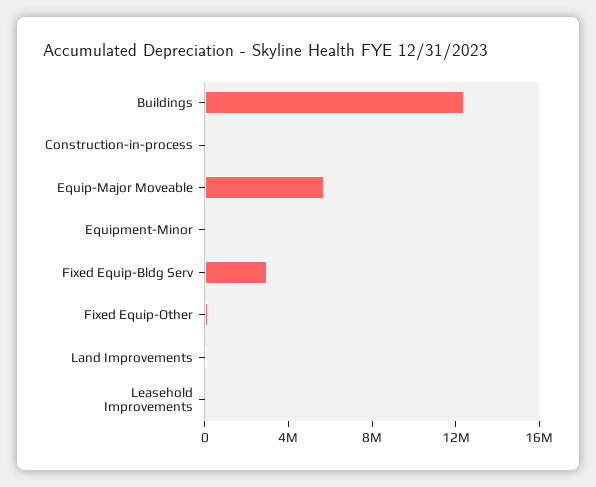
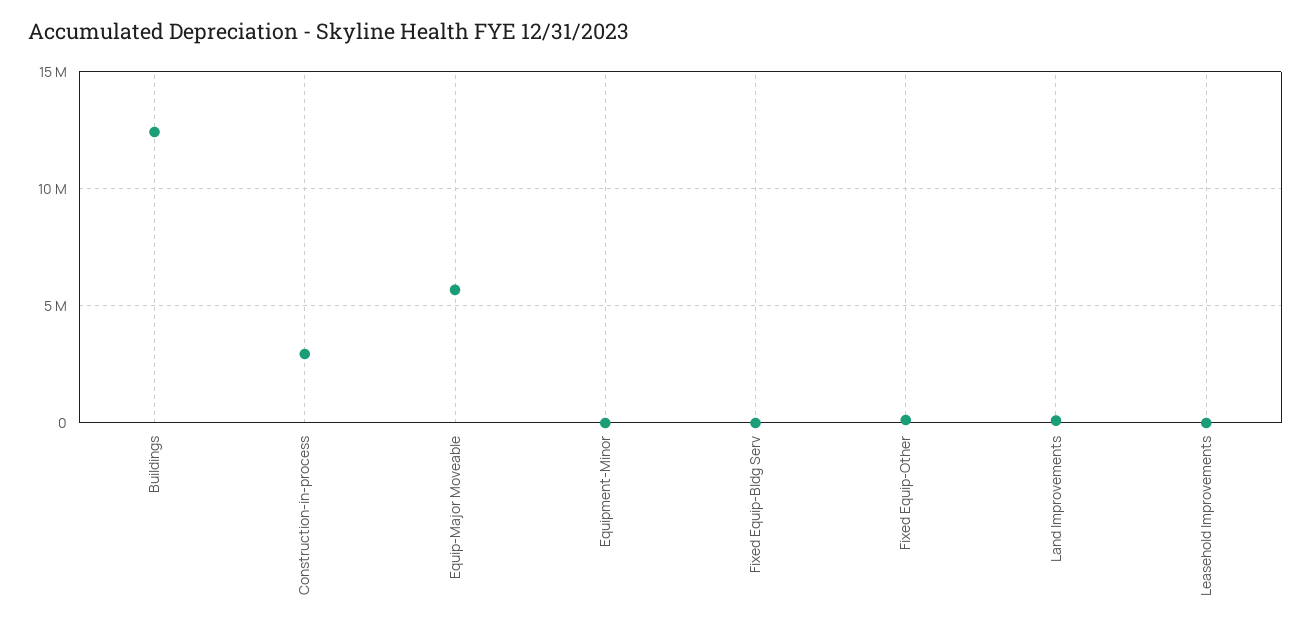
Construction-in-process: 0 -> 3000000
Fixed Equip-Bldg Serv: 3000000 -> 0

